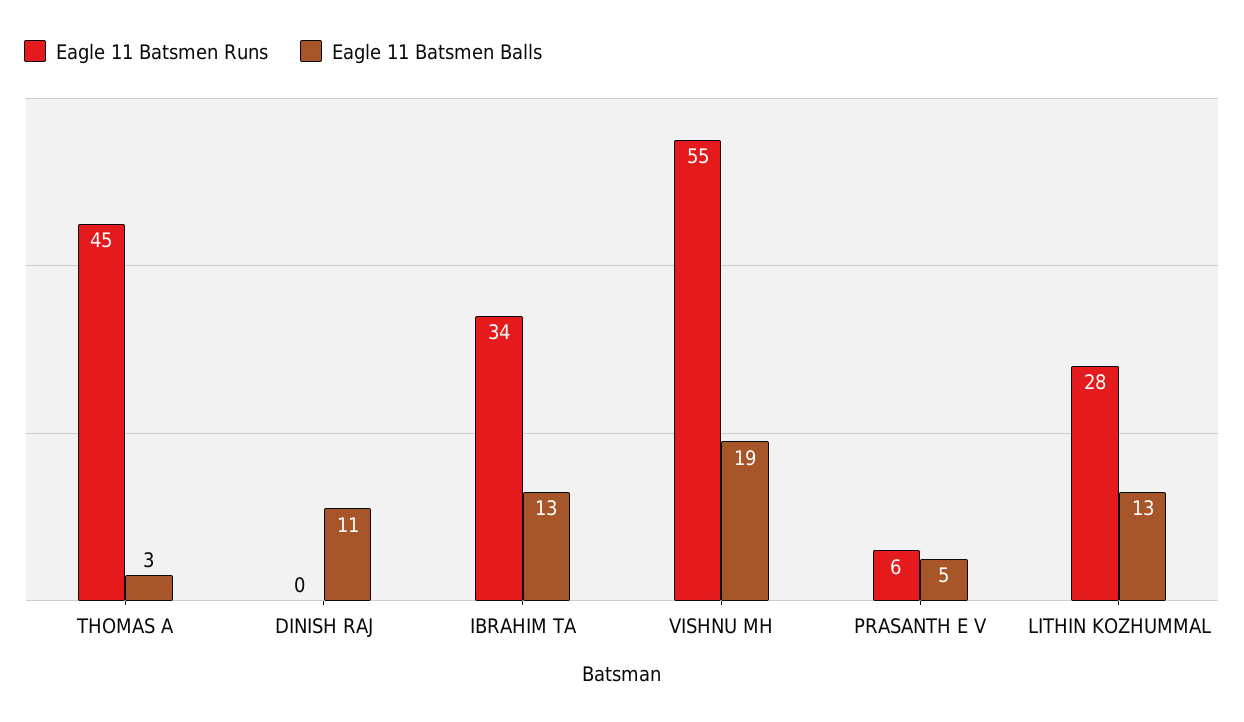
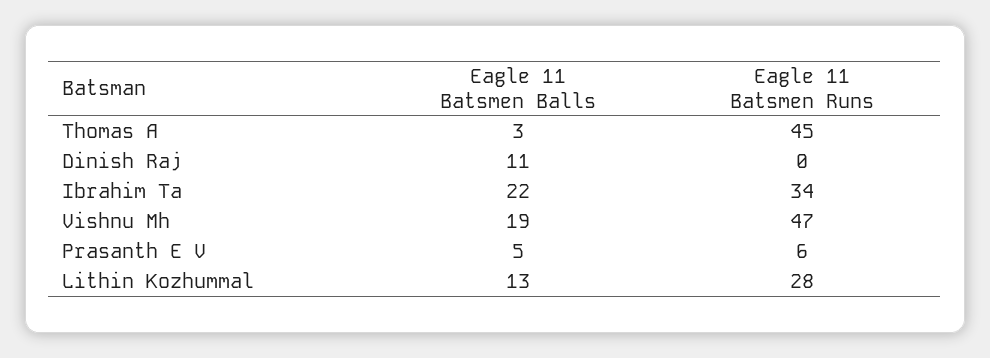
Eagle 11 Batsmen Balls, IBRAHIM TA: 13 -> 22
Eagle 11 Batsmen Runs, VISHNU MH: 55 -> 47

